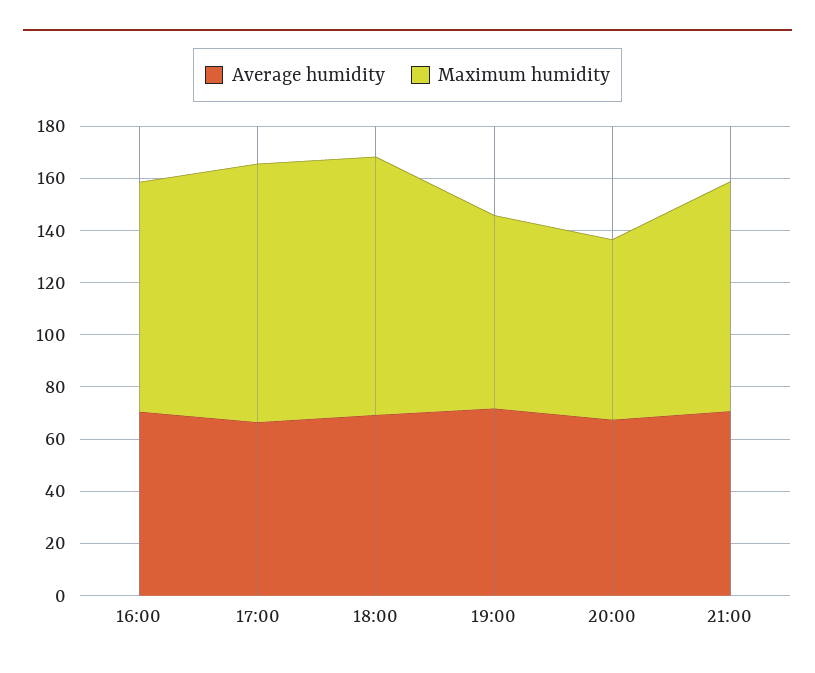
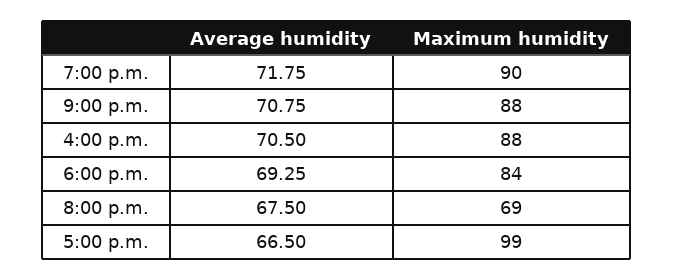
Maximum humidity, 18:00: 100 -> 84
Maximum humidity, 19:00: 75 -> 90

